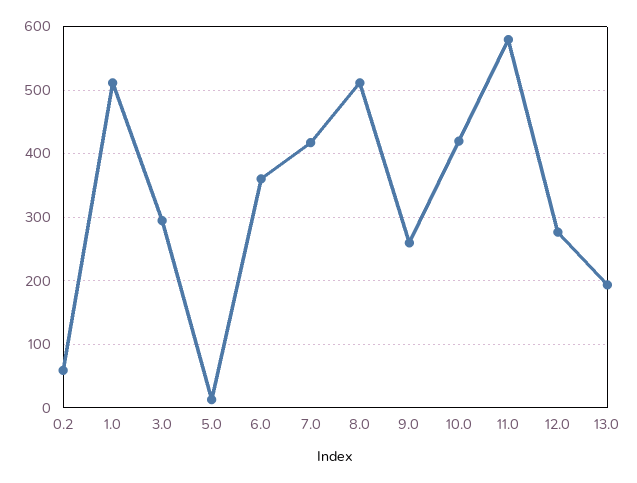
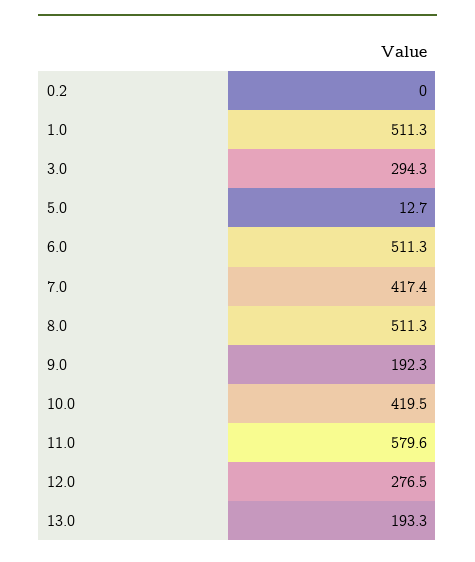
0.2: 60 -> 0
6.0: 360 -> 511.3
9.0: 260 -> 192.3

